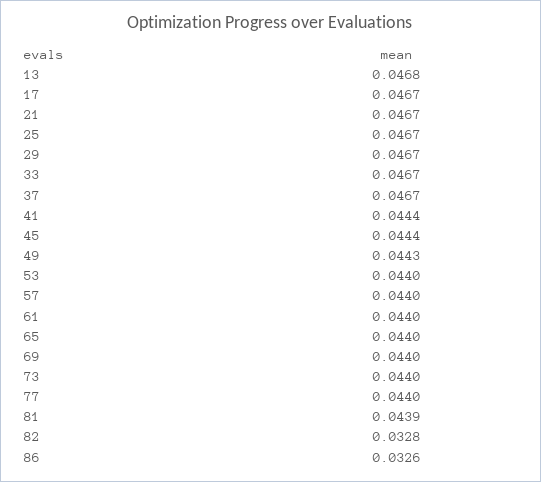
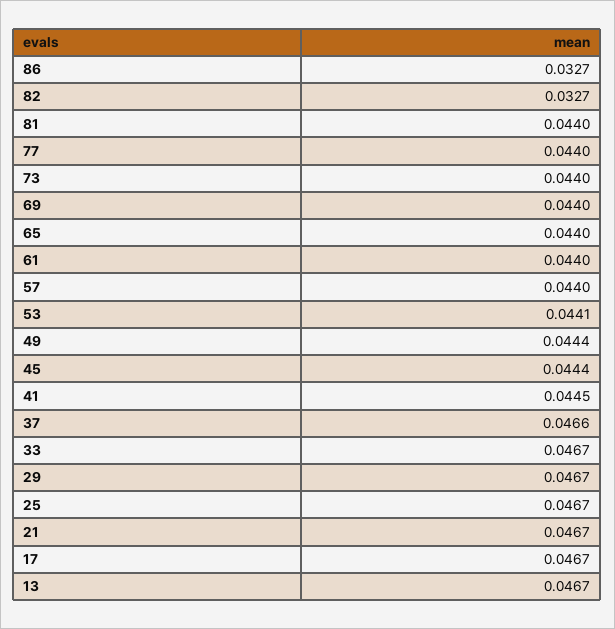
13: 0.0468 -> 0.0467
37: 0.0467 -> 0.0466
41: 0.0444 -> 0.0445
49: 0.0443 -> 0.0444
53: 0.044 -> 0.0441
81: 0.0439 -> 0.044
82: 0.0328 -> 0.0327
86: 0.0326 -> 0.0327

